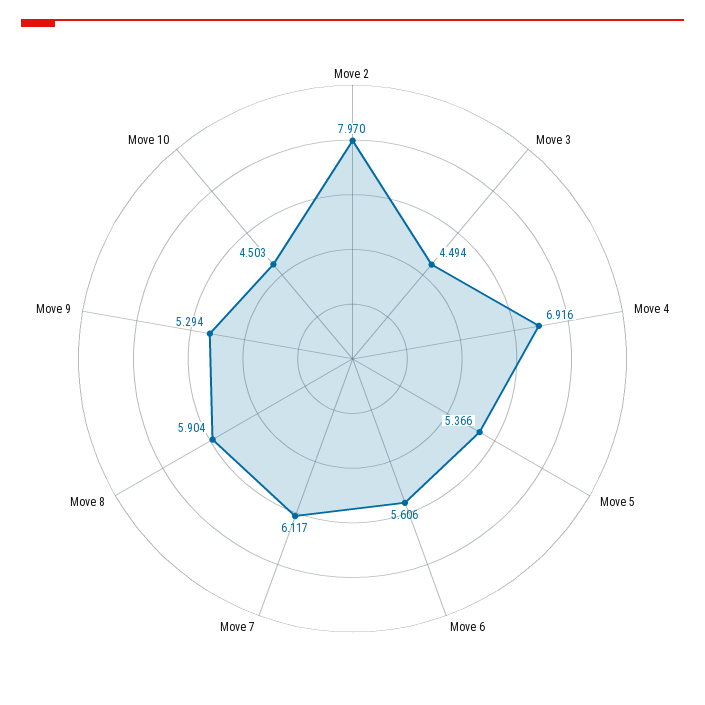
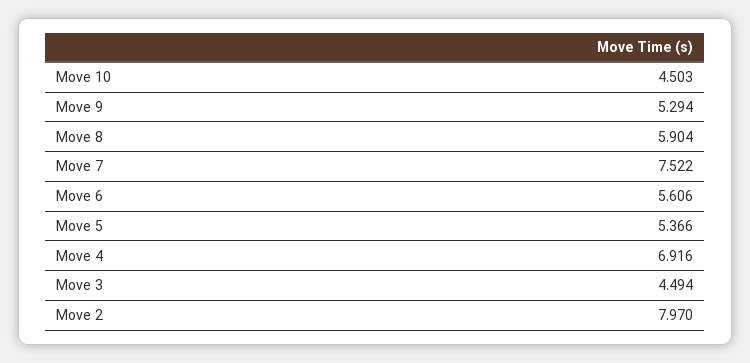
Move 7: 6.117 -> 7.522

